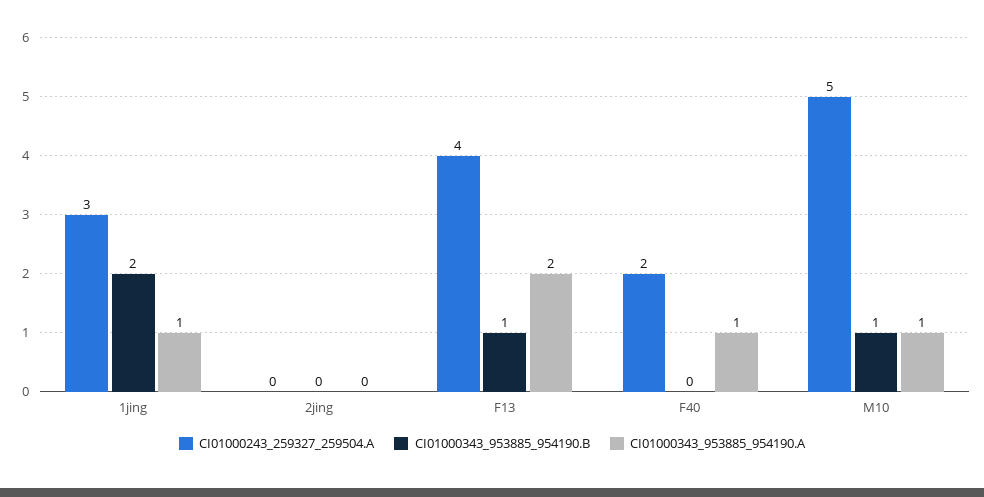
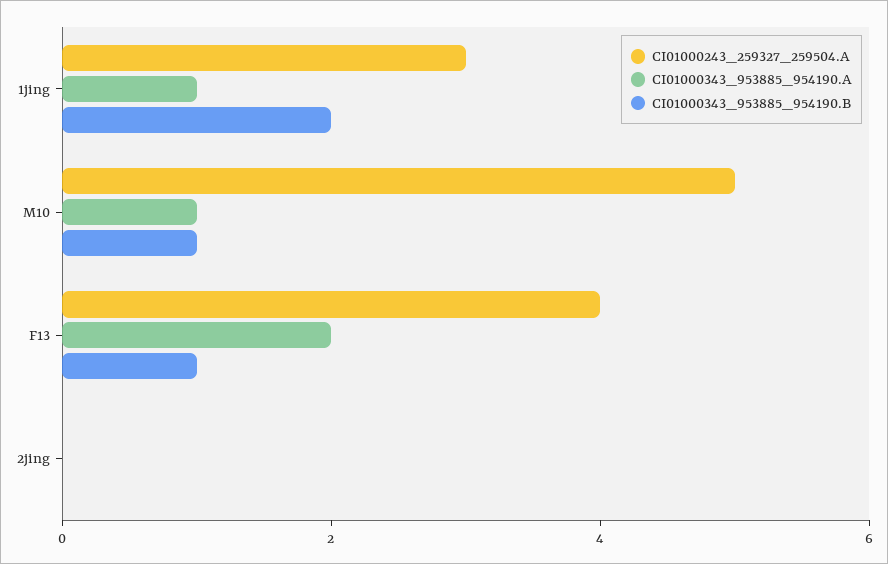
CI01000243_259327_259504.A, F40: 2 -> none
CI01000343_953885_954190.B, F40: 0 -> none
CI01000343_953885_954190.A, F40: 1 -> none

